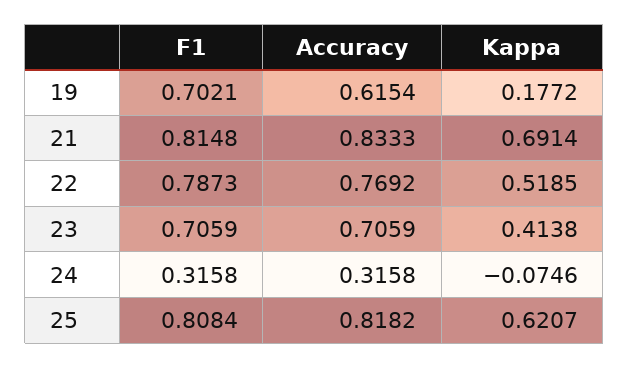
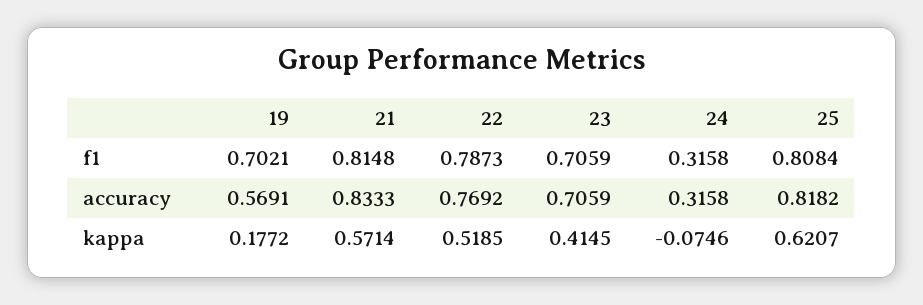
Accuracy, 19: 0.6154 -> 0.5691
Kappa, 21: 0.6914 -> 0.5714
Kappa, 23: 0.4138 -> 0.4145

